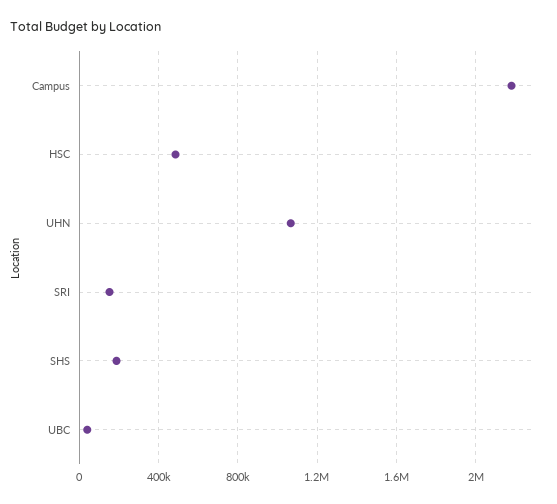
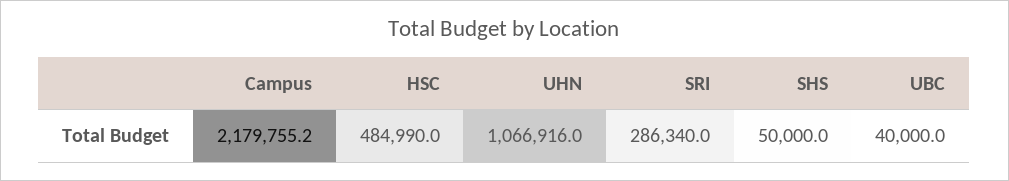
SRI: 150000 -> 286340
SHS: 200000 -> 50000

